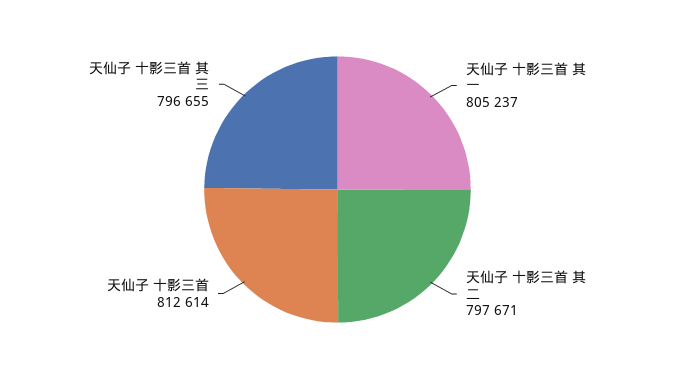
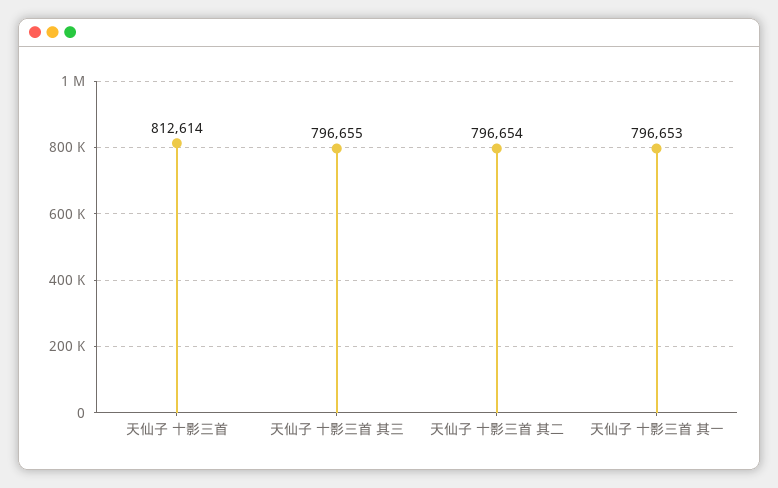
天仙子 十影三首 其一: 805237 -> 796653
天仙子 十影三首 其二: 797671 -> 796654

